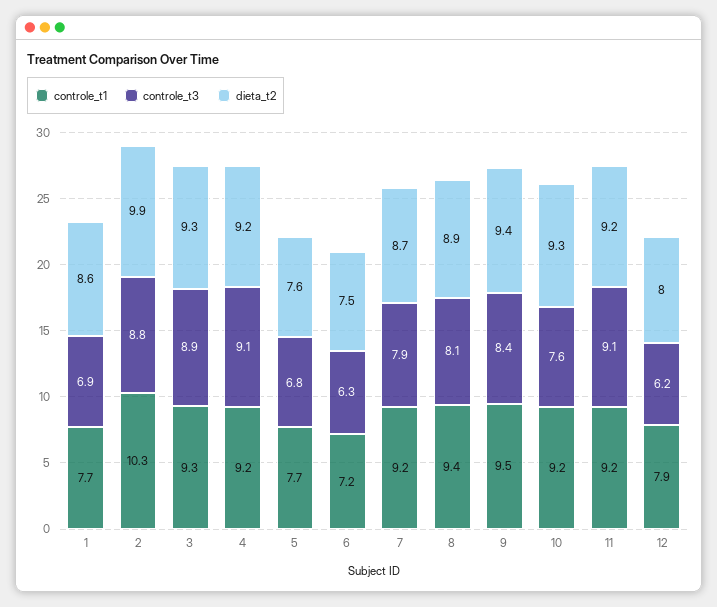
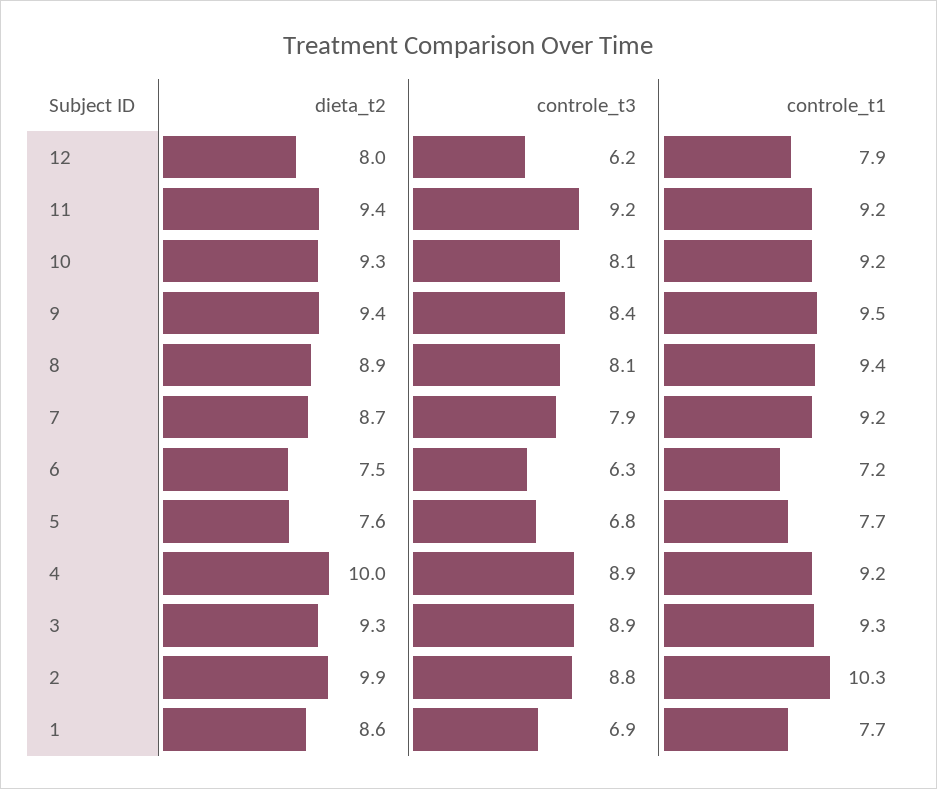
controle_t3, 4: 9.1 -> 8.9
dieta_t2, 4: 9.2 -> 10
controle_t3, 10: 7.6 -> 8.1
controle_t3, 11: 9.1 -> 9.2
dieta_t2, 11: 9.2 -> 9.4

